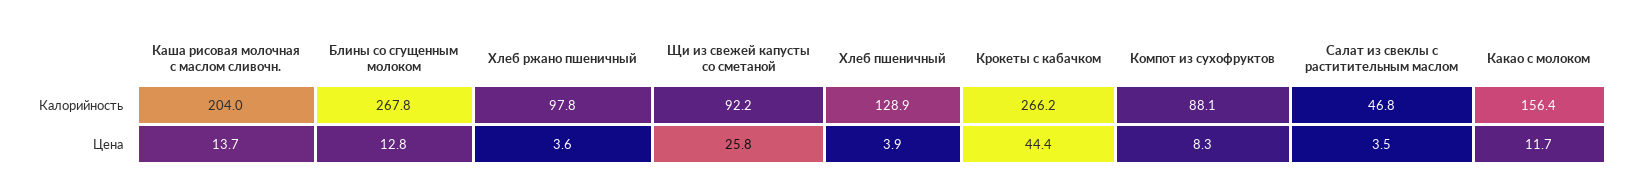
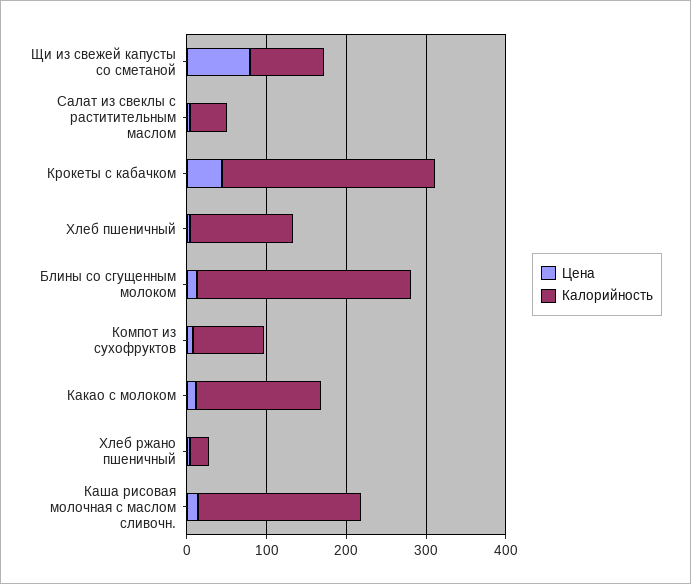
Калорийность, Хлеб ржано пшеничный: 97.8 -> 20
Цена, Щи из свежей капусты со сметаной: 25.8 -> 80

